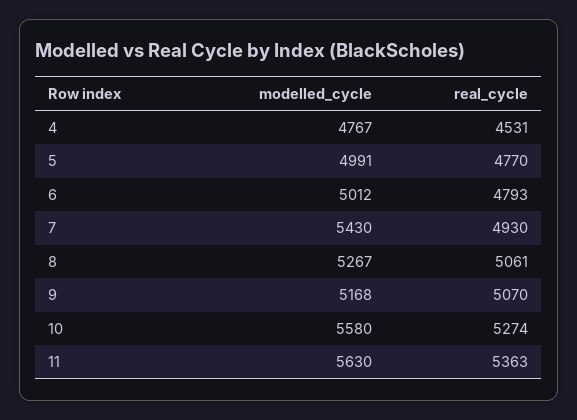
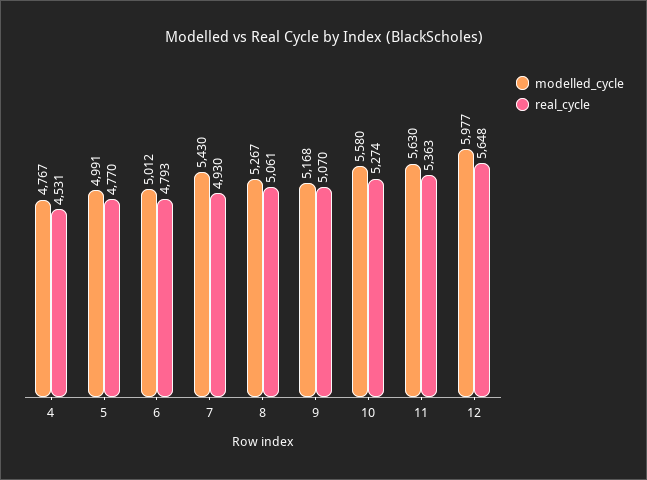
modelled_cycle, 12: none -> 5977
real_cycle, 12: none -> 5648

